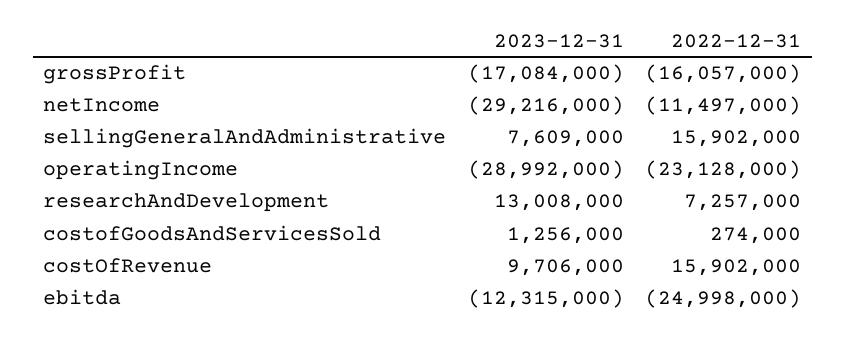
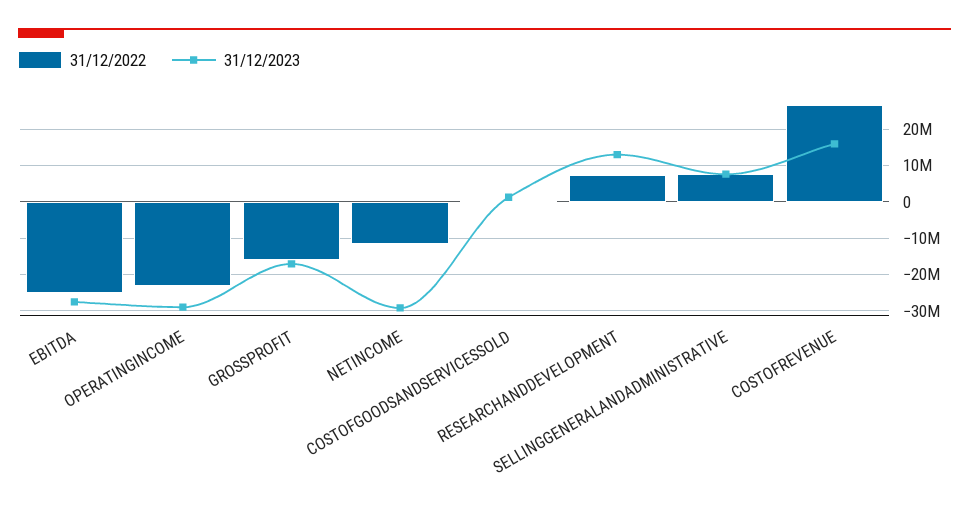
2022-12-31, sellingGeneralAndAdministrative: 15902000 -> 8000000
2023-12-31, costOfRevenue: 9706000 -> 16000000
2022-12-31, costOfRevenue: 15902000 -> 26000000
2023-12-31, ebitda: -12315000 -> -28000000

